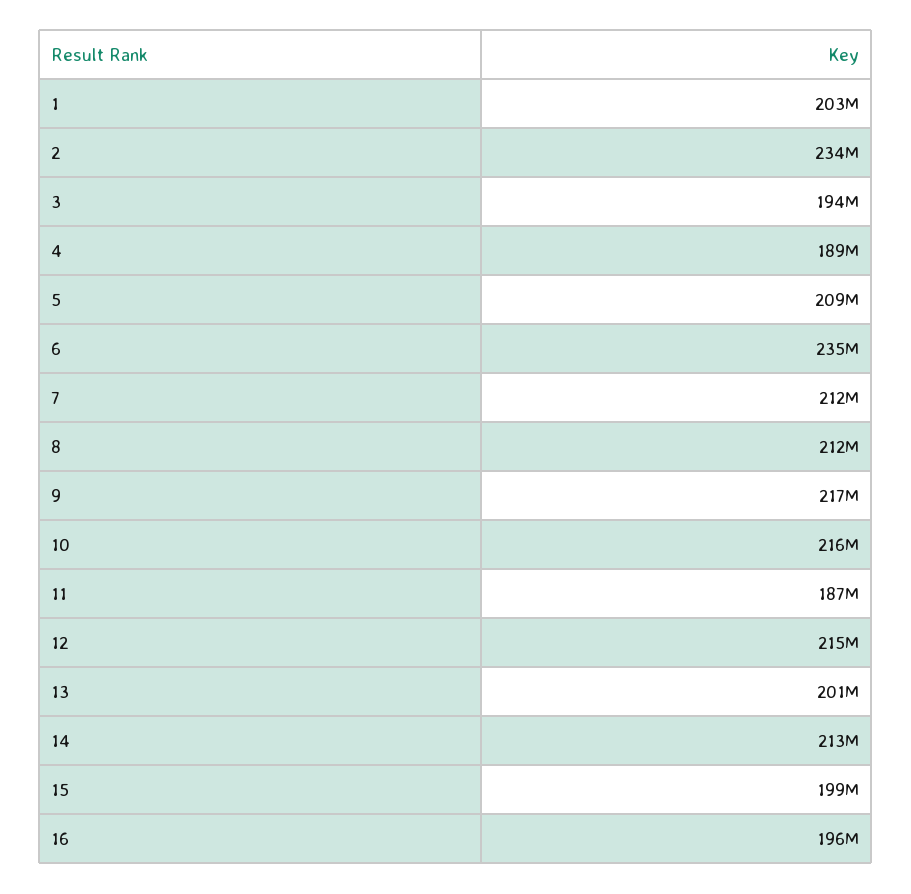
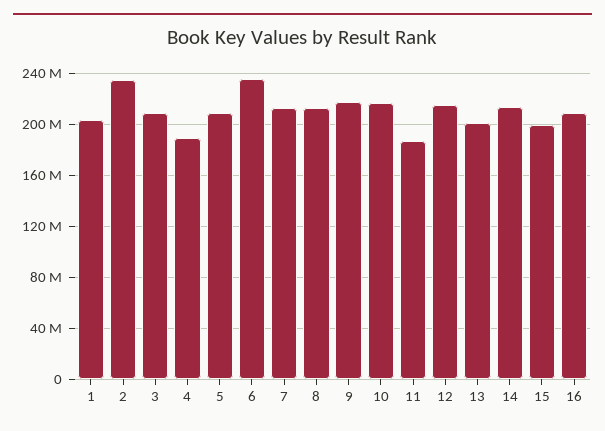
3: 194000000 -> 210000000
16: 196000000 -> 210000000

